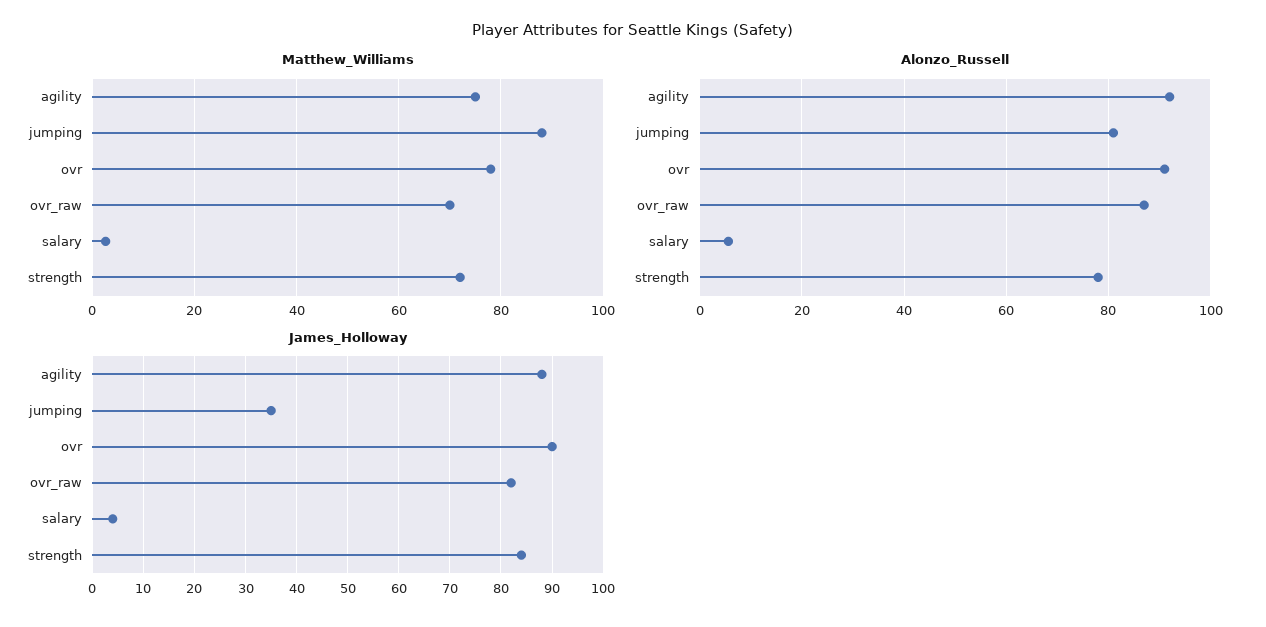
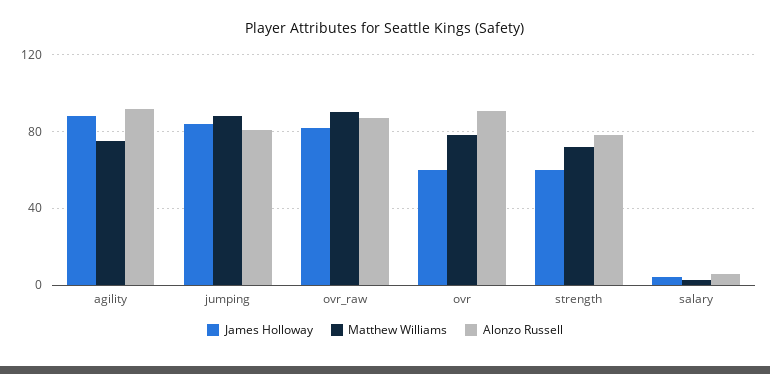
Matthew_Williams, ovr_raw: 70 -> 90
James_Holloway, jumping: 35 -> 85
James_Holloway, ovr: 90 -> 60
James_Holloway, strength: 85 -> 60

